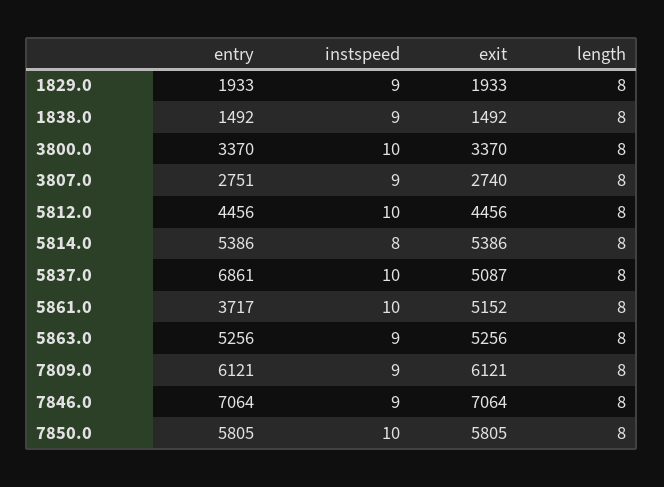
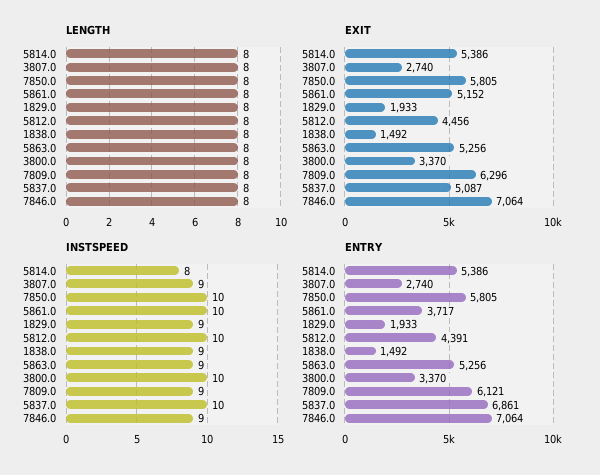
entry, 3807.0: 2751 -> 2740
entry, 5812.0: 4456 -> 4391
exit, 7809.0: 6121 -> 6296

